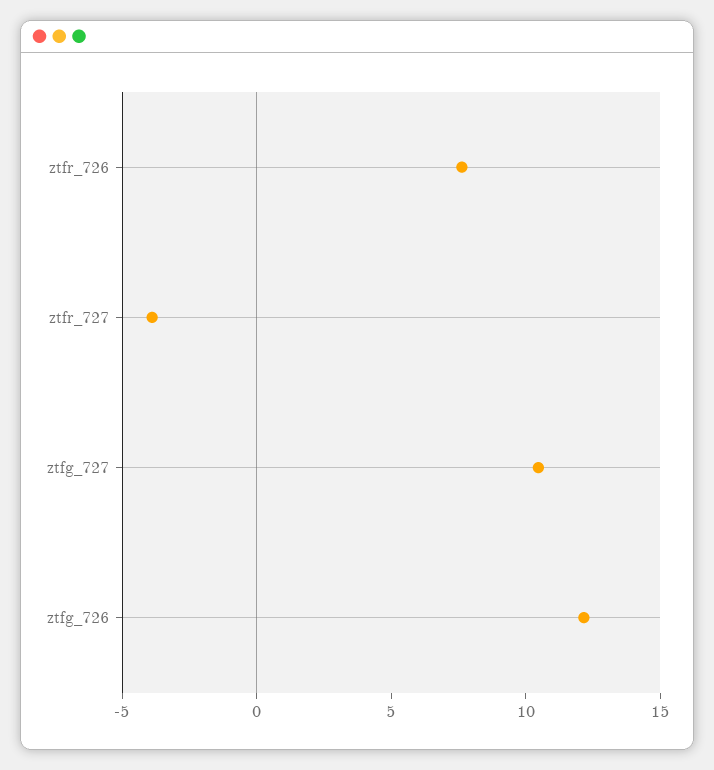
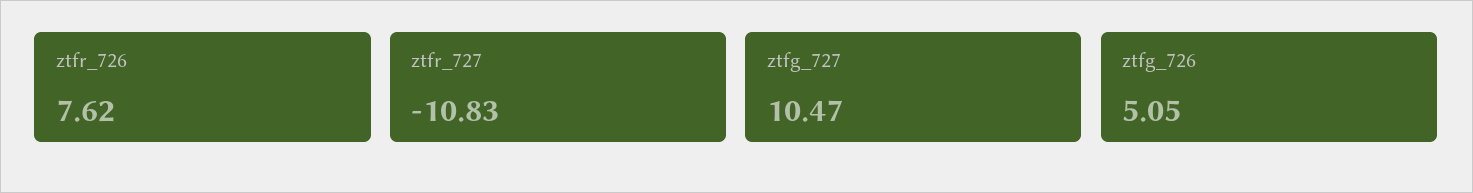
ztfr_727: -4 -> -10.83
ztfg_726: 12 -> 5.05

